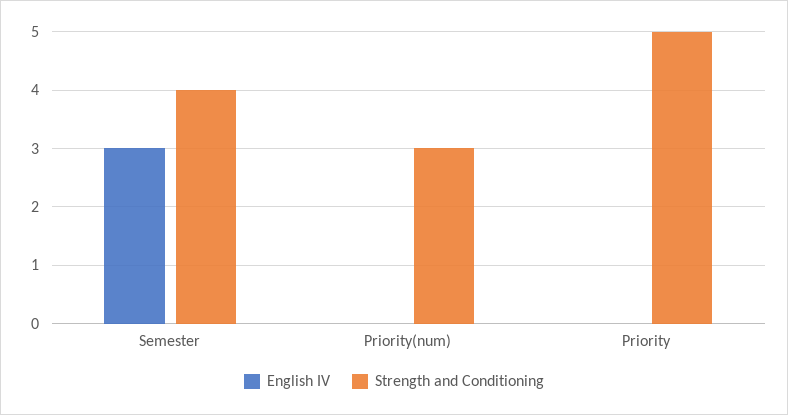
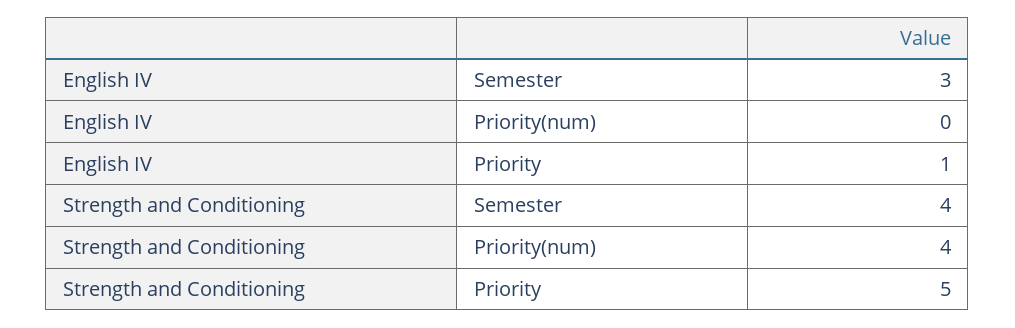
Strength and Conditioning, Priority(num): 3 -> 4
English IV, Priority: 0 -> 1

